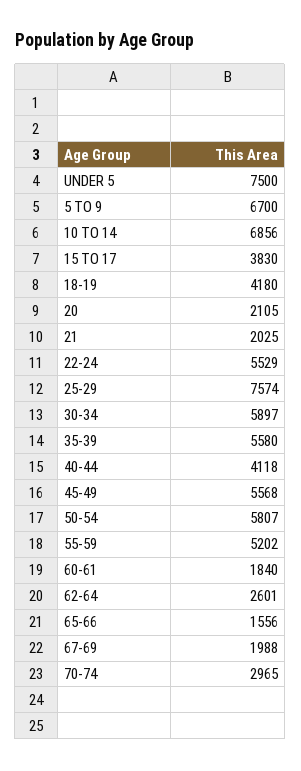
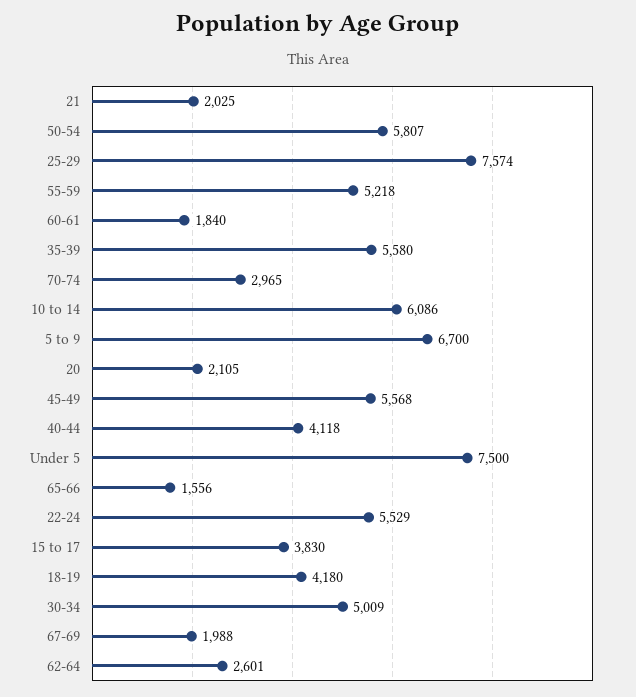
10 TO 14: 6856 -> 6086
30-34: 5897 -> 5009
55-59: 5202 -> 5218

